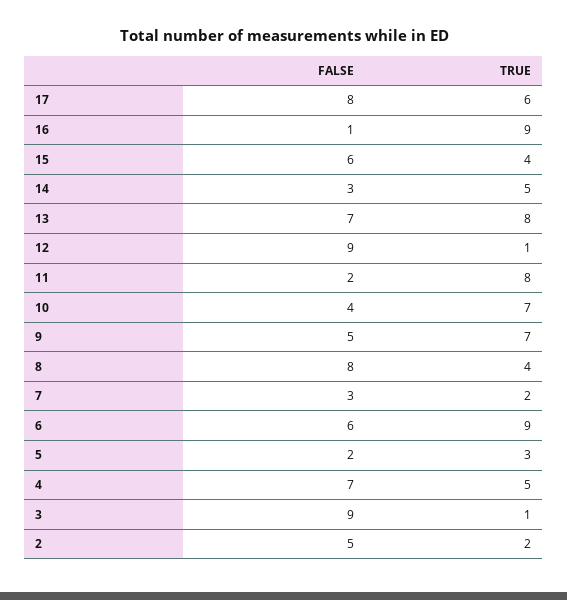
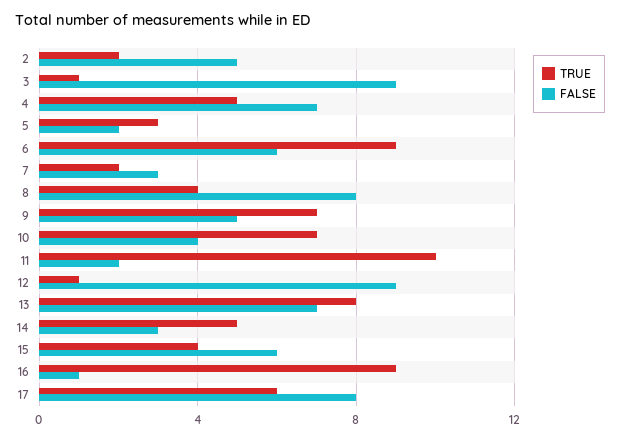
TRUE, 11: 8 -> 10

